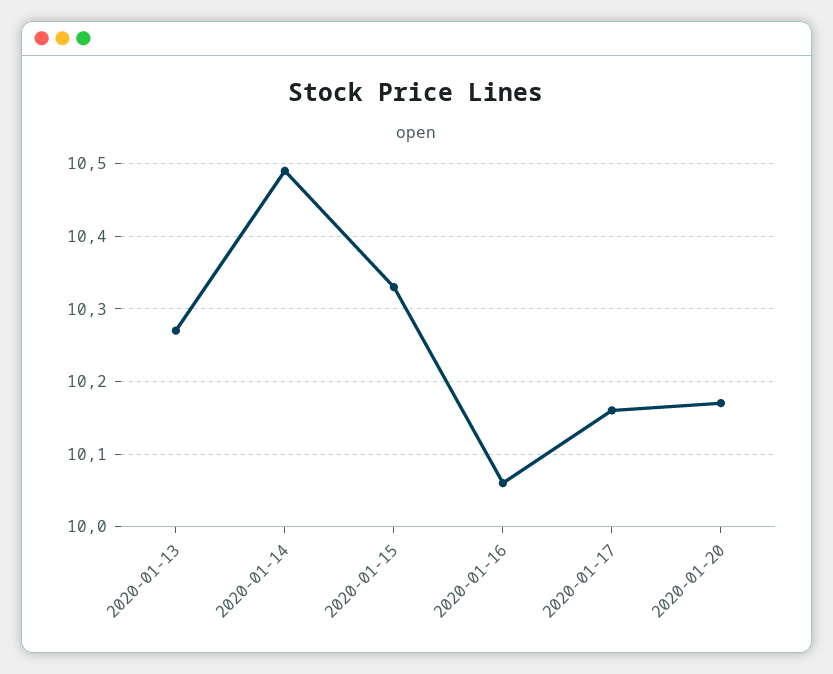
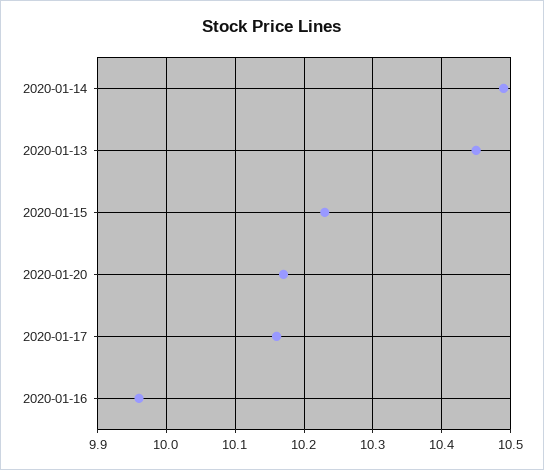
2020-01-13: 10.27 -> 10.45
2020-01-15: 10.33 -> 10.23
2020-01-16: 10.06 -> 9.96

